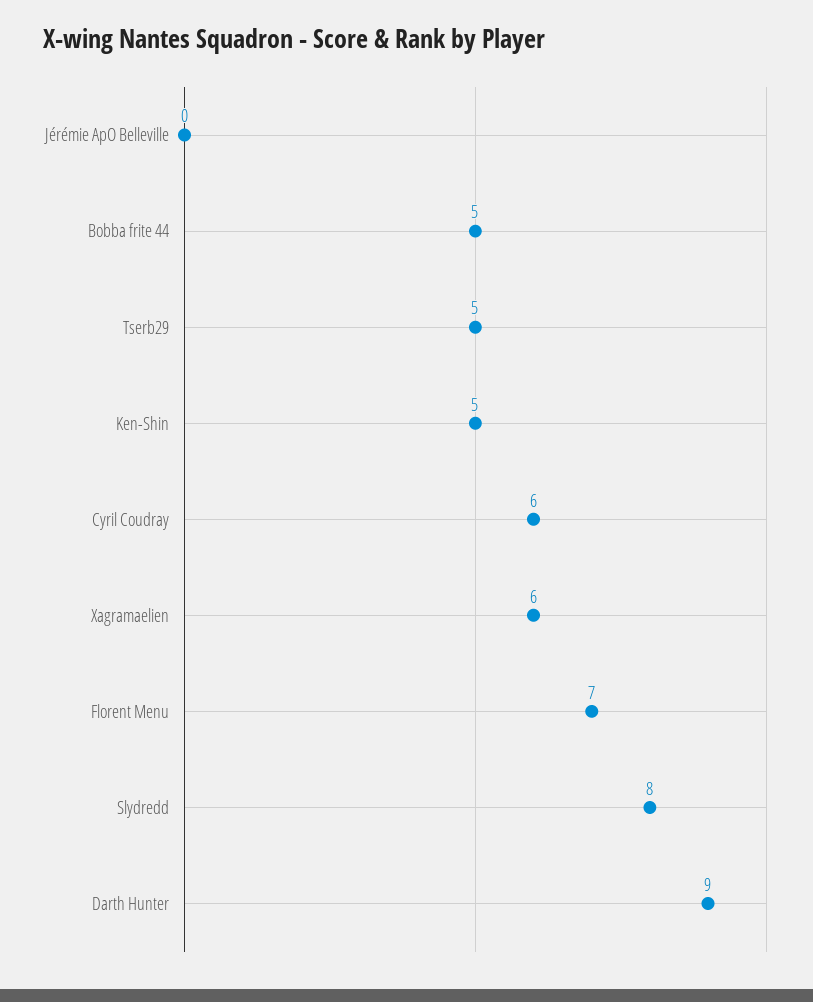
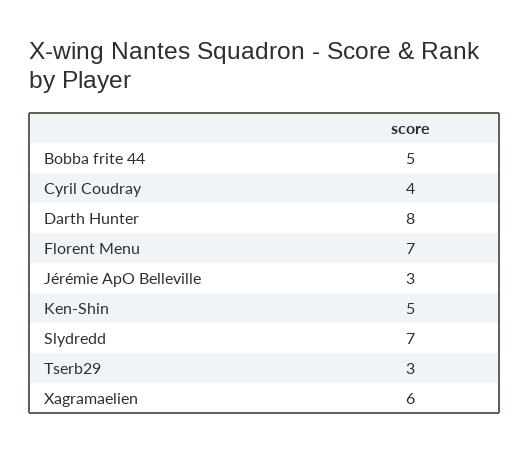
Jérémie ApO Belleville: 0 -> 3
Tserb29: 5 -> 3
Cyril Coudray: 6 -> 4
Slydredd: 8 -> 7
Darth Hunter: 9 -> 8

